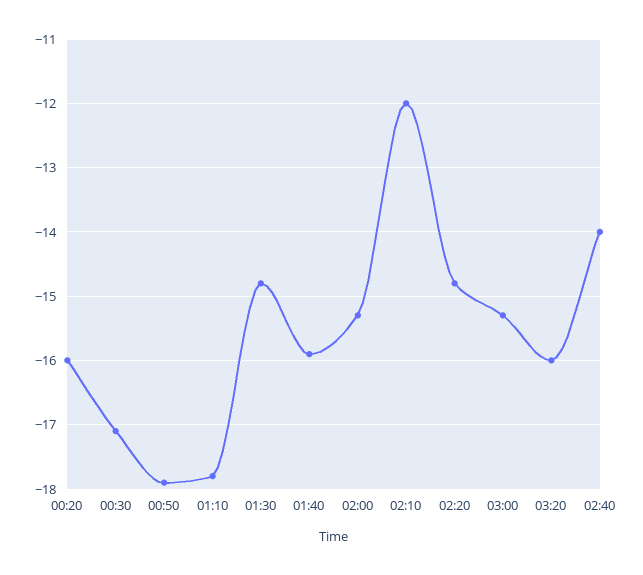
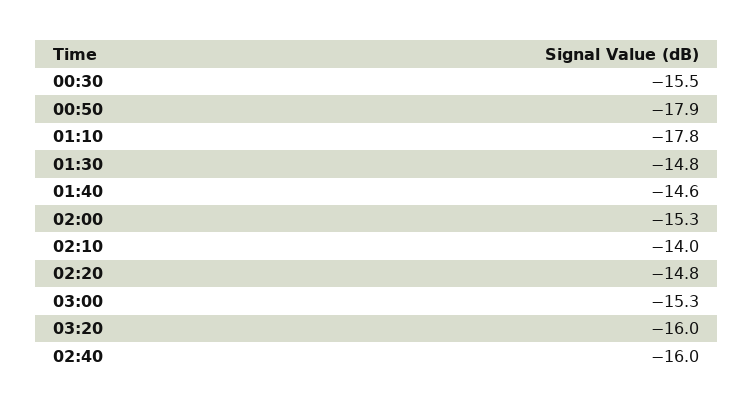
00:20: -16 -> none
00:30: -17.1 -> -15.5
01:40: -15.9 -> -14.6
02:10: -12 -> -14
02:40: -14 -> -16

